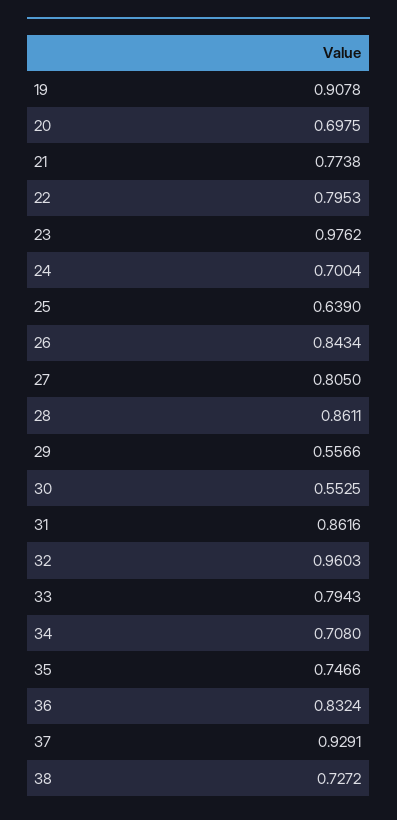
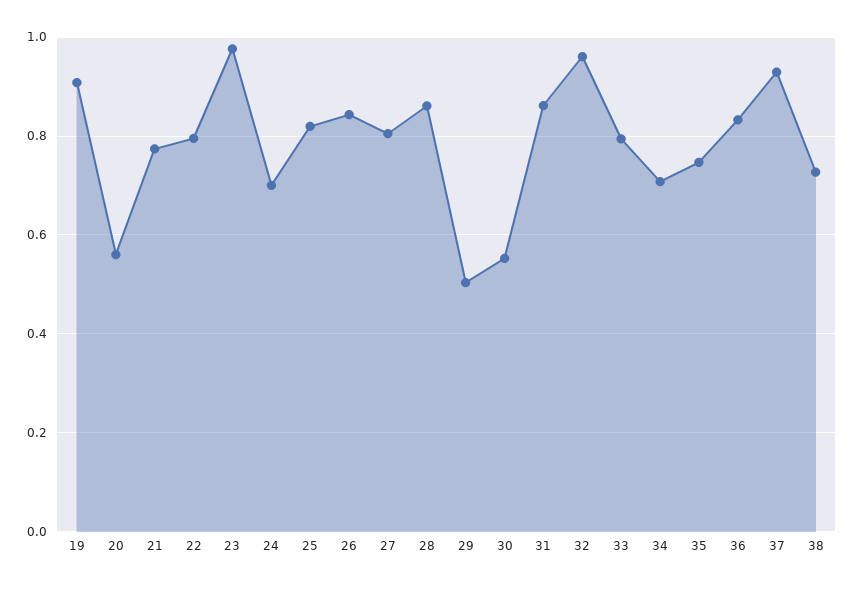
20: 0.6975 -> 0.56
25: 0.639 -> 0.82
29: 0.5566 -> 0.5

